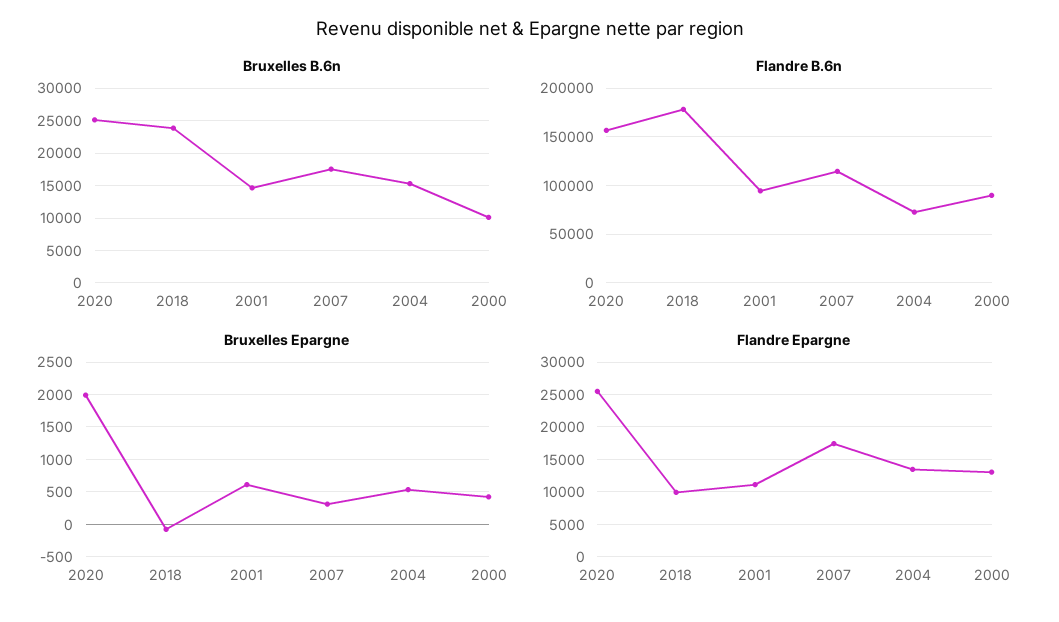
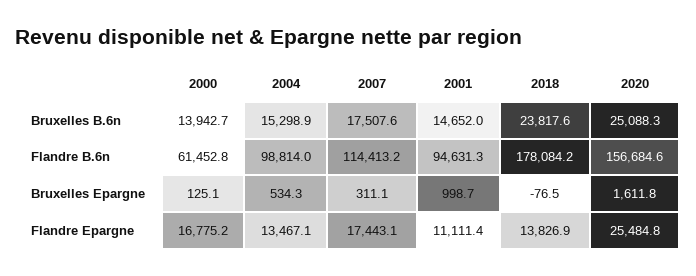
Bruxelles B.6n, 2000: 10000 -> 13942.7
Flandre B.6n, 2004: 70000 -> 98814
Flandre B.6n, 2000: 90000 -> 61452.8
Bruxelles Epargne, 2020: 2000 -> 1611.8
Bruxelles Epargne, 2001: 600 -> 998.7
Bruxelles Epargne, 2000: 400 -> 125.1
Flandre Epargne, 2018: 10000 -> 13826.9
Flandre Epargne, 2000: 13000 -> 16775.2

